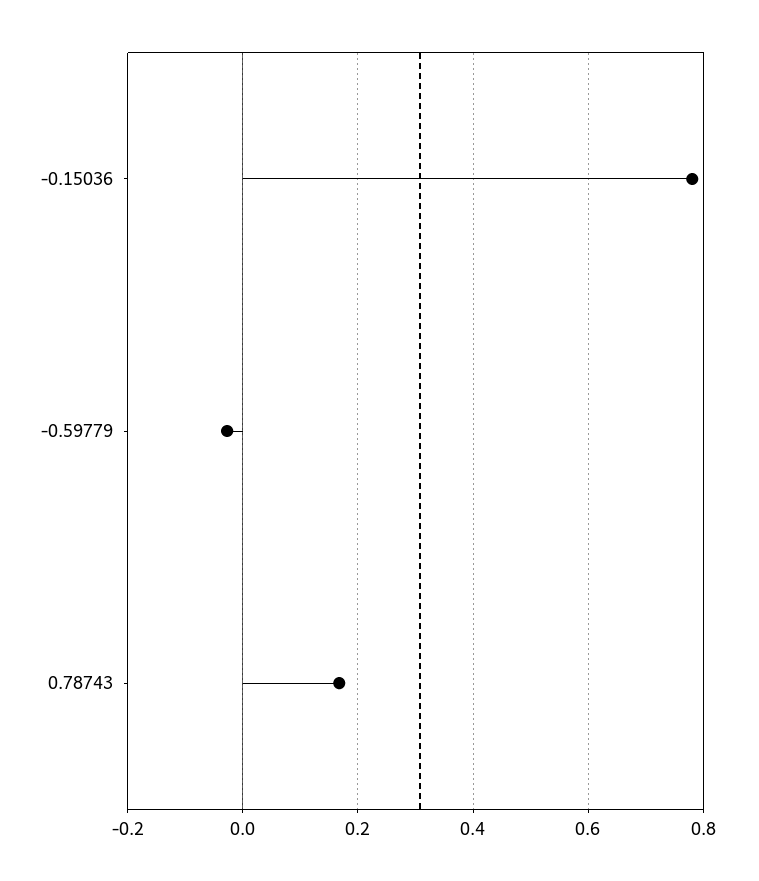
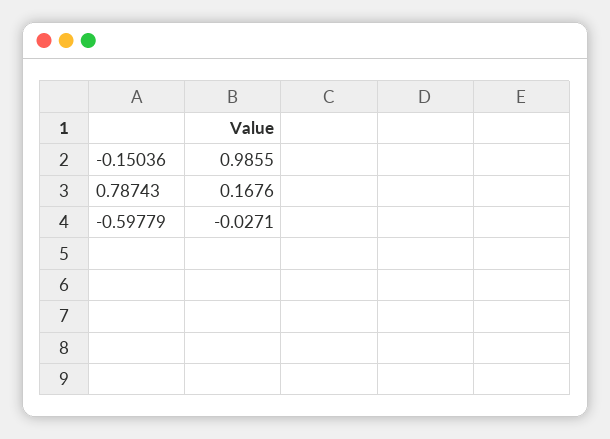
-0.15036: 0.78 -> 0.9855

